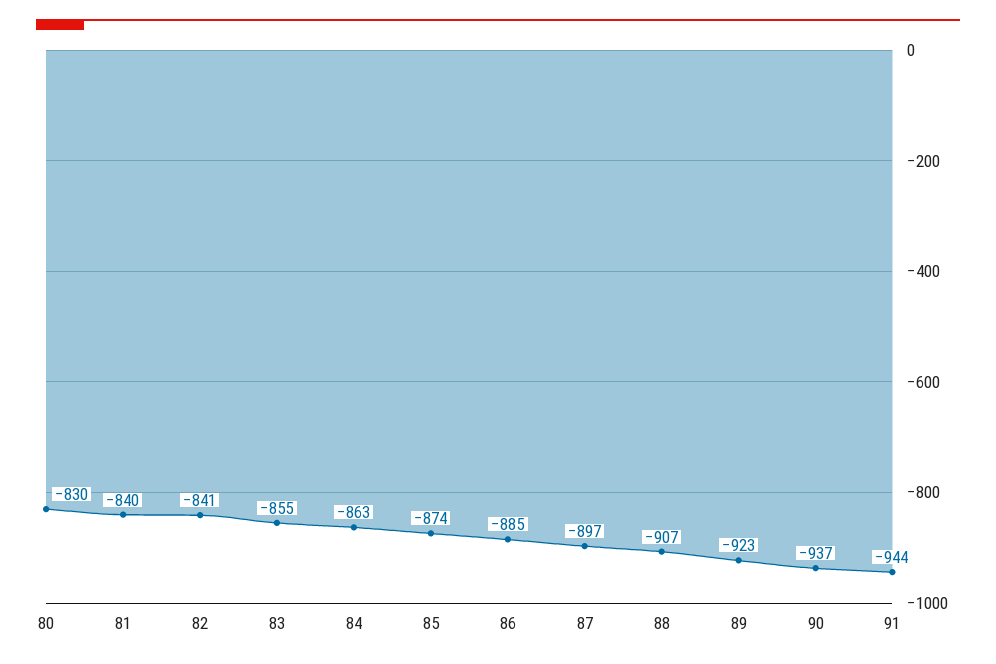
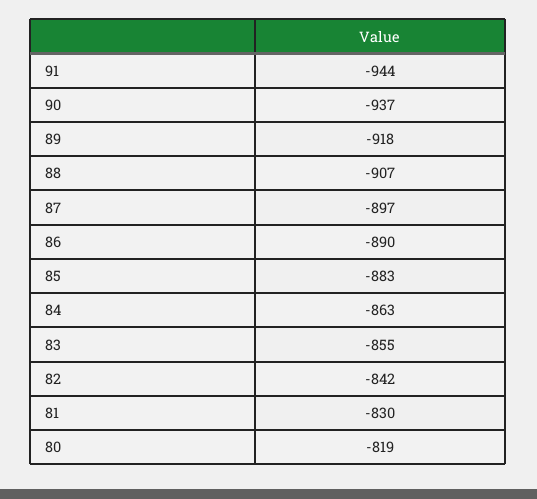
80: -830 -> -819
81: -840 -> -830
82: -841 -> -842
85: -874 -> -883
86: -885 -> -890
89: -923 -> -918

